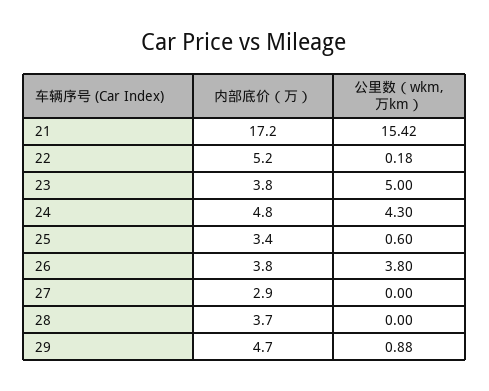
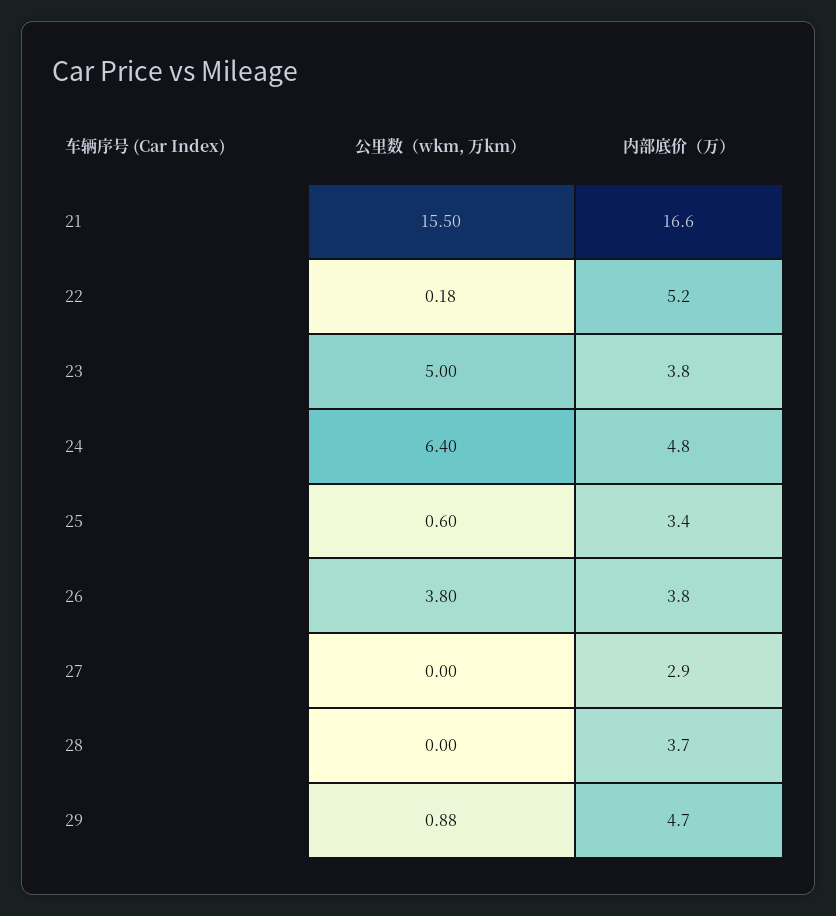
内部底价（万）, 21: 17.2 -> 16.6
公里数（wkm, 万km）, 21: 15.42 -> 15.5
公里数（wkm, 万km）, 24: 4.3 -> 6.4

